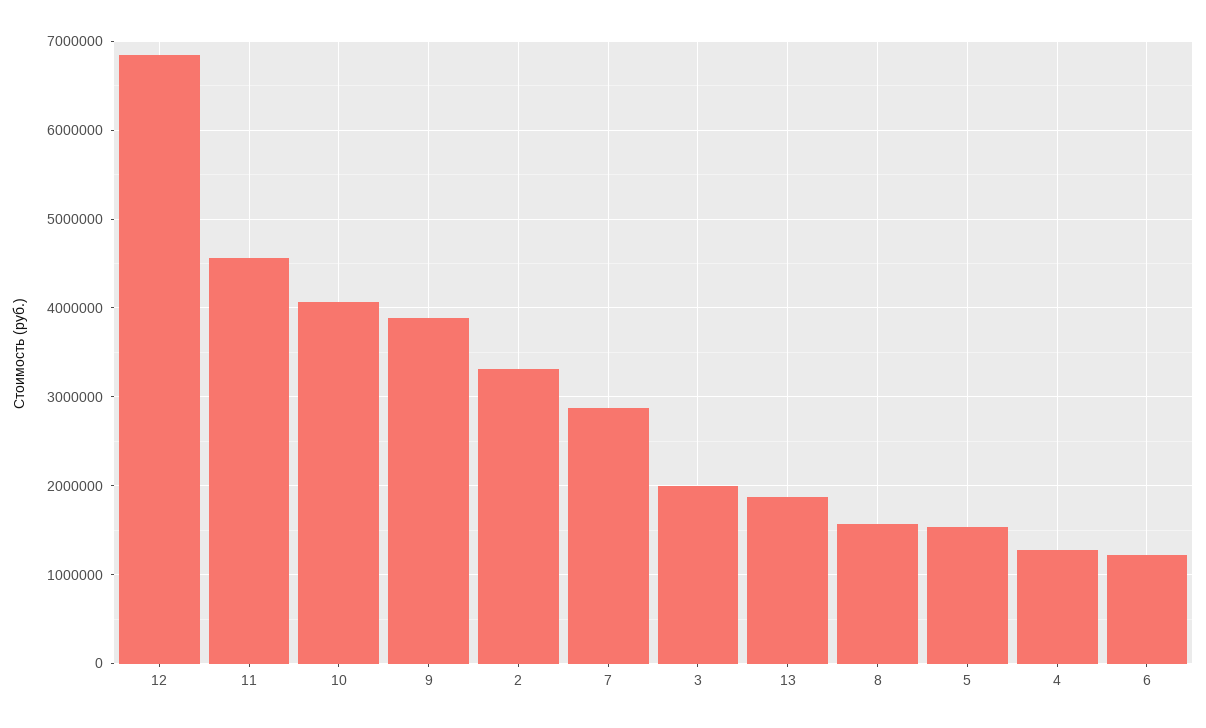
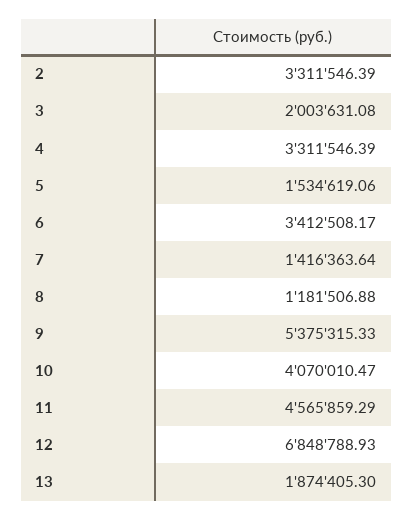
9: 3900000 -> 5375315.33
7: 2900000 -> 1416363.64
8: 1600000 -> 1181506.88
4: 1300000 -> 3311546.39
6: 1200000 -> 3412508.17

